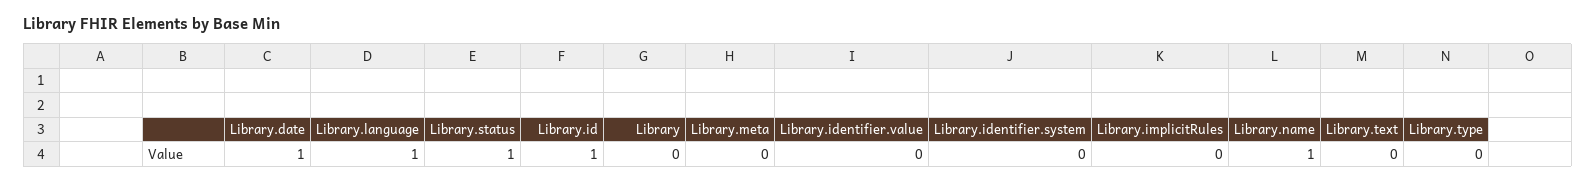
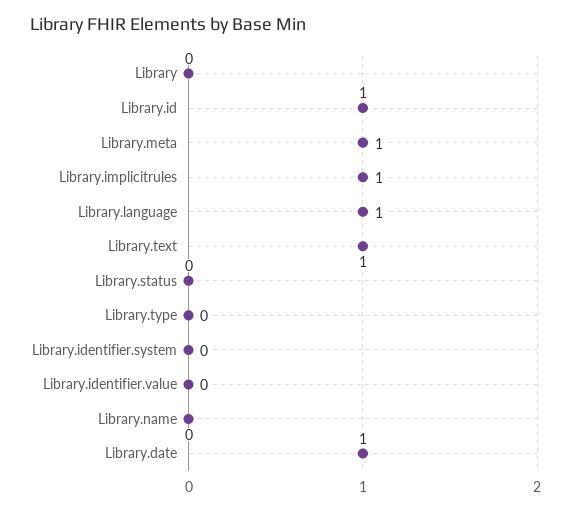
Library.status: 1 -> 0
Library.meta: 0 -> 1
Library.implicitRules: 0 -> 1
Library.name: 1 -> 0
Library.text: 0 -> 1

